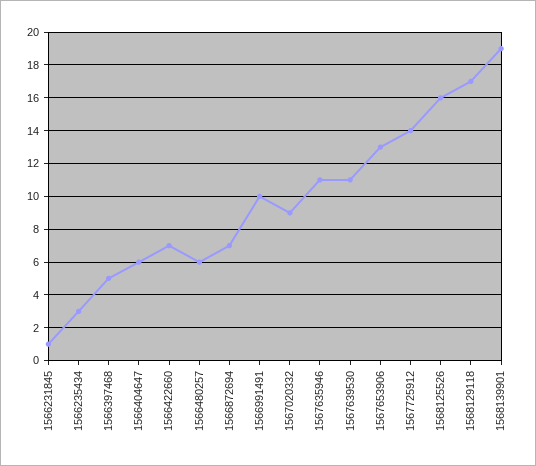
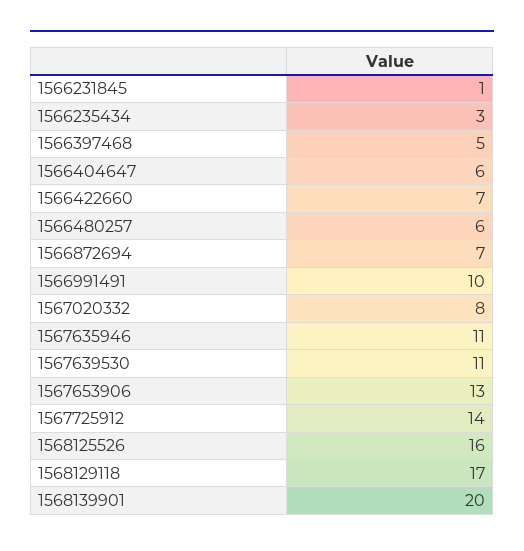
1567020332: 9 -> 8
1568139901: 19 -> 20

